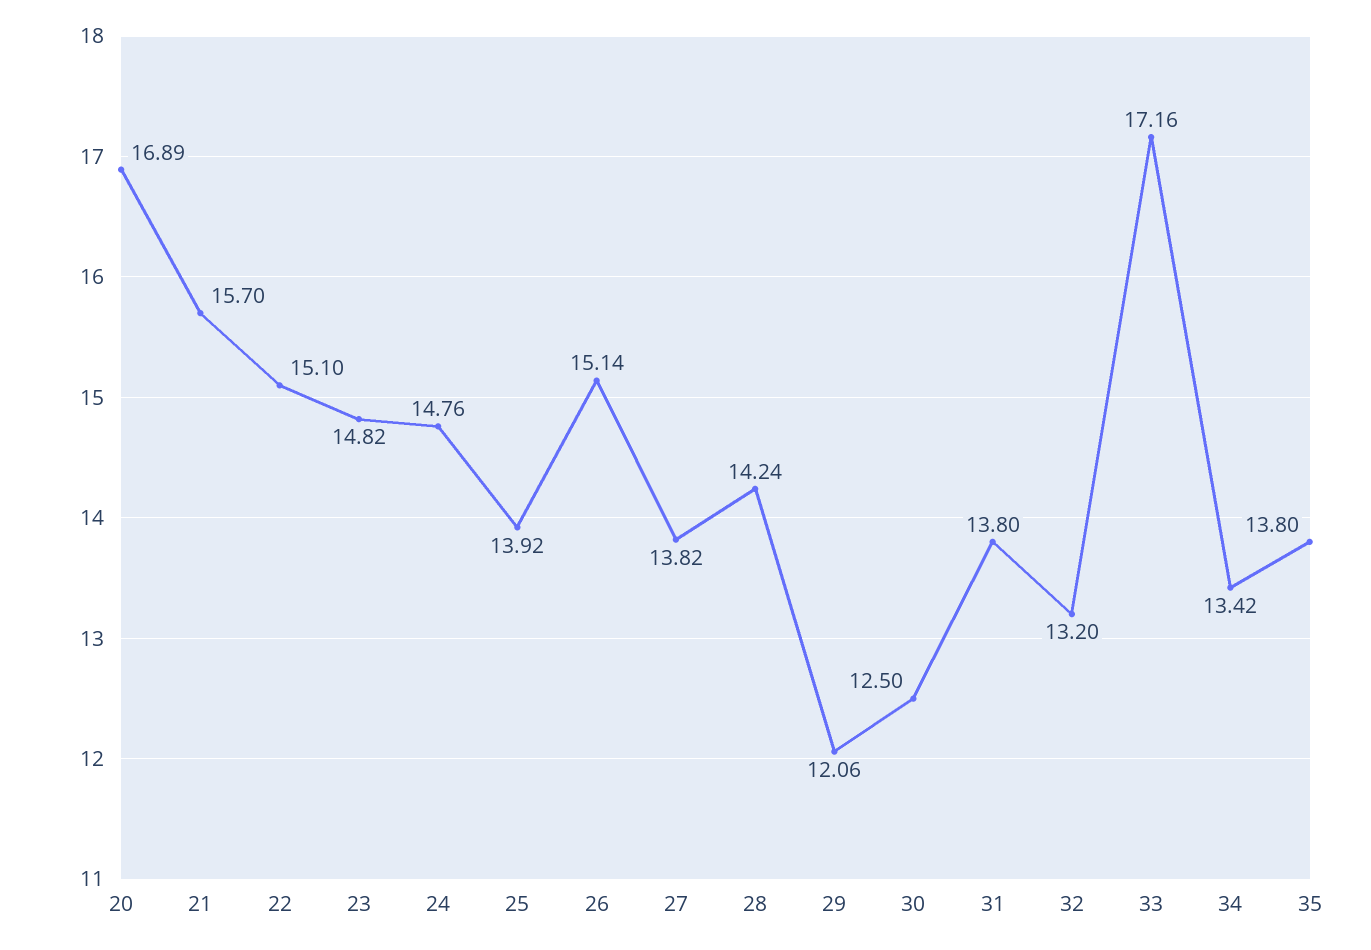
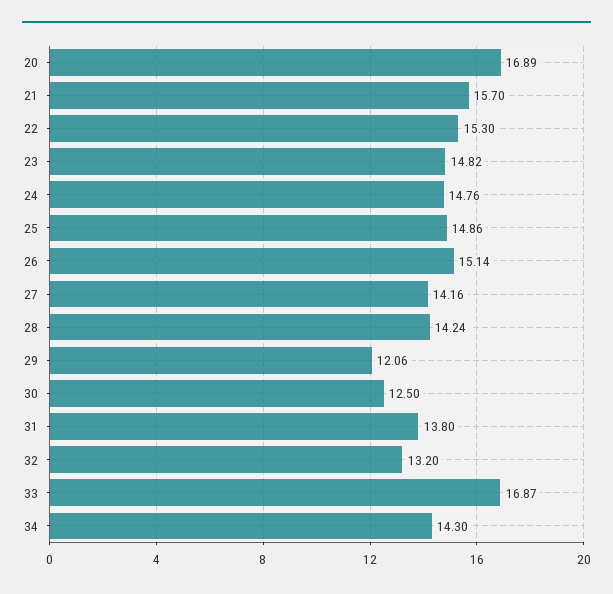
22: 15.1 -> 15.3
25: 13.92 -> 14.86
27: 13.82 -> 14.16
33: 17.16 -> 16.87
34: 13.42 -> 14.3
35: 13.8 -> none

